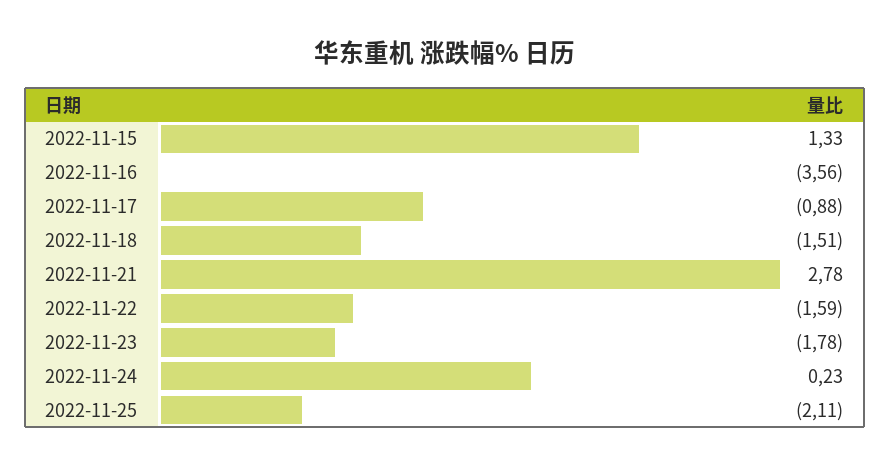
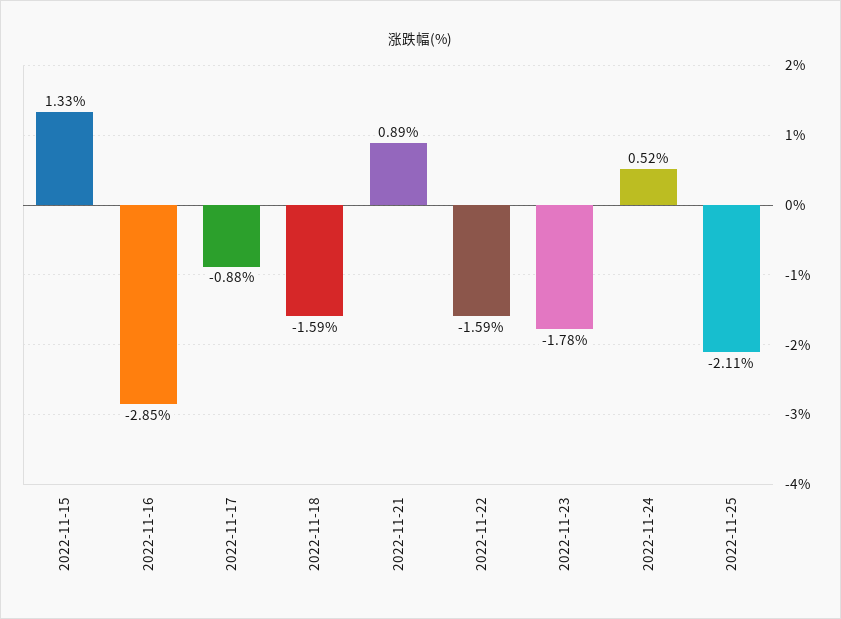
2022-11-16: -3.56 -> -2.85
2022-11-18: -1.51 -> -1.59
2022-11-21: 2.78 -> 0.89
2022-11-24: 0.23 -> 0.52

